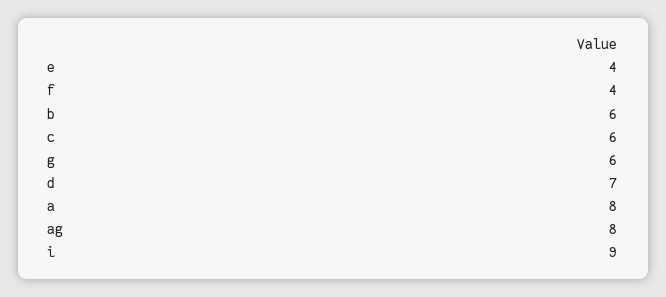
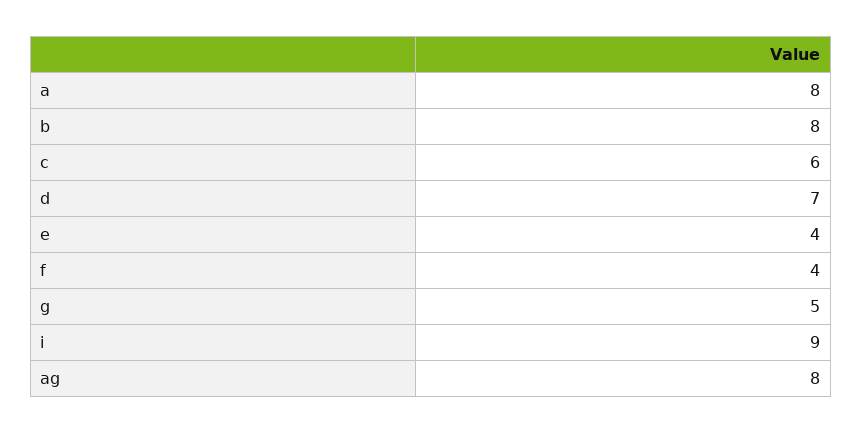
b: 6 -> 8
g: 6 -> 5

